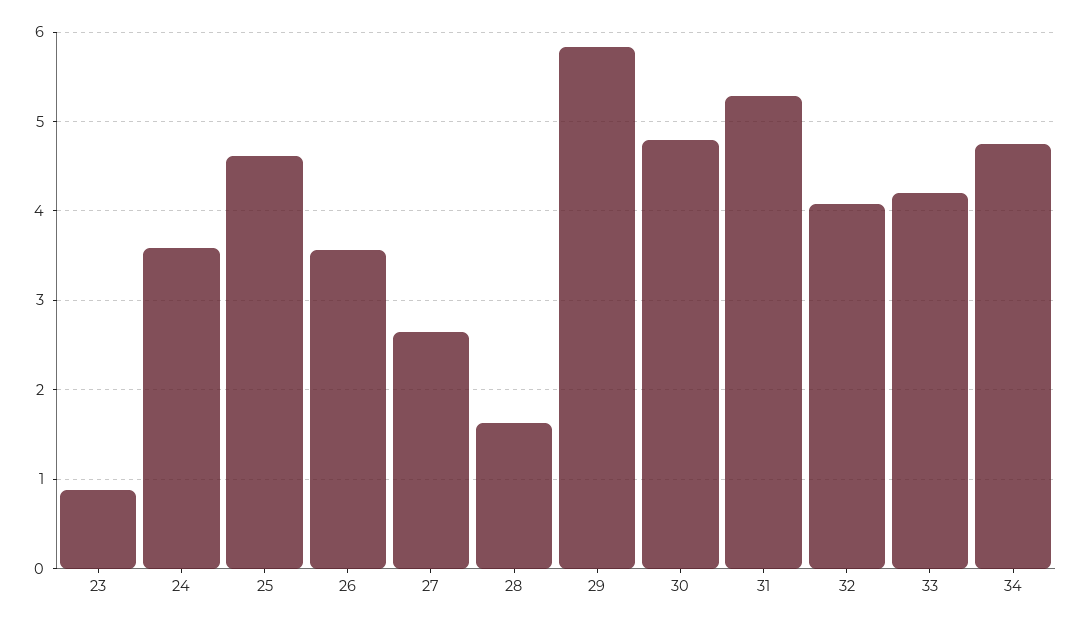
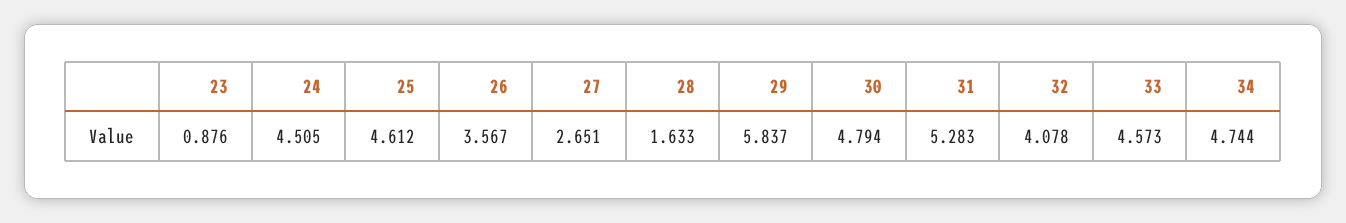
24: 3.6 -> 4.505
33: 4.2 -> 4.573

